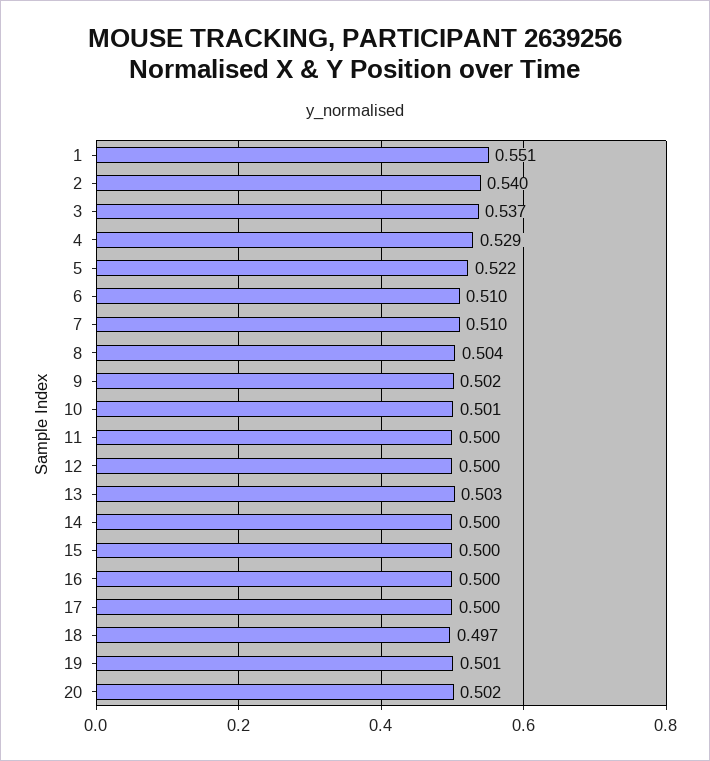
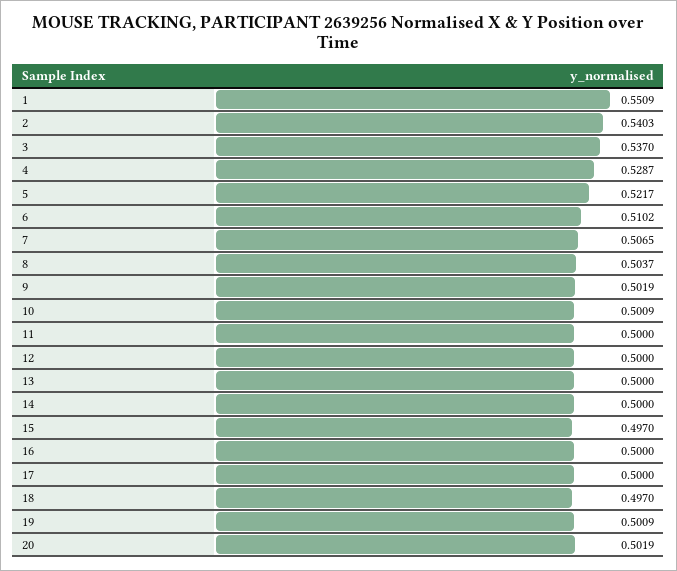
7: 0.51 -> 0.5065
13: 0.503 -> 0.5
15: 0.5 -> 0.497

